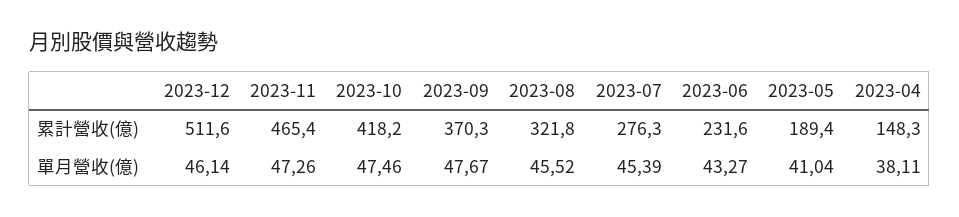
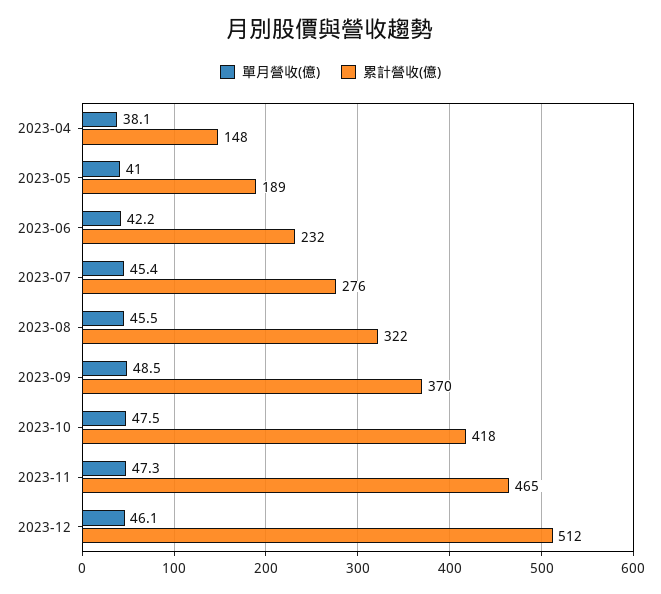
單月營收(億), 2023-09: 47.67 -> 48.5
單月營收(億), 2023-06: 43.27 -> 42.2

